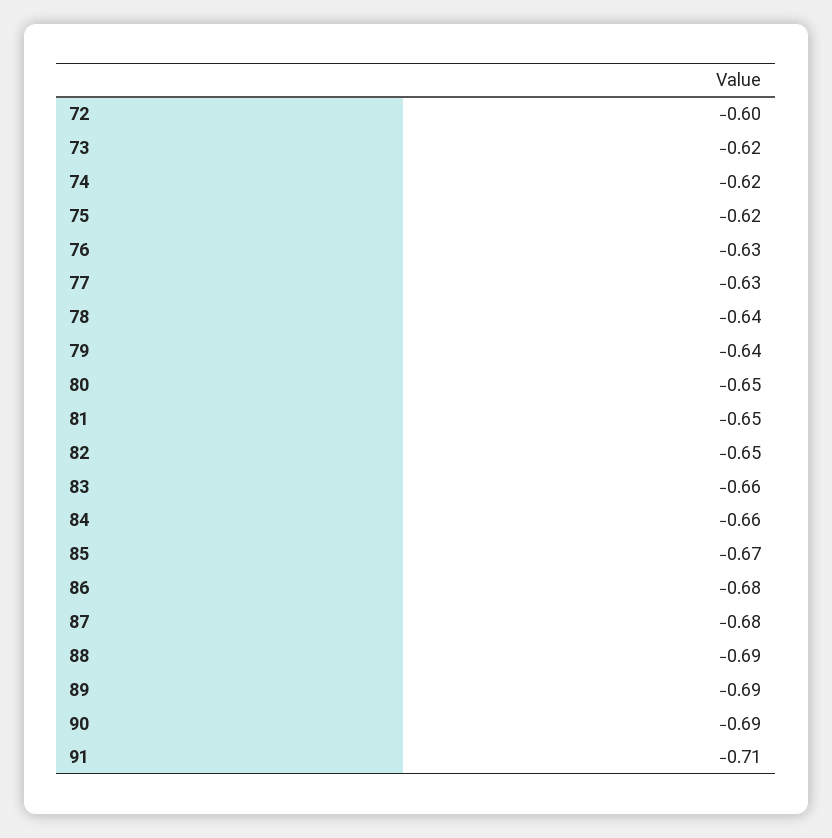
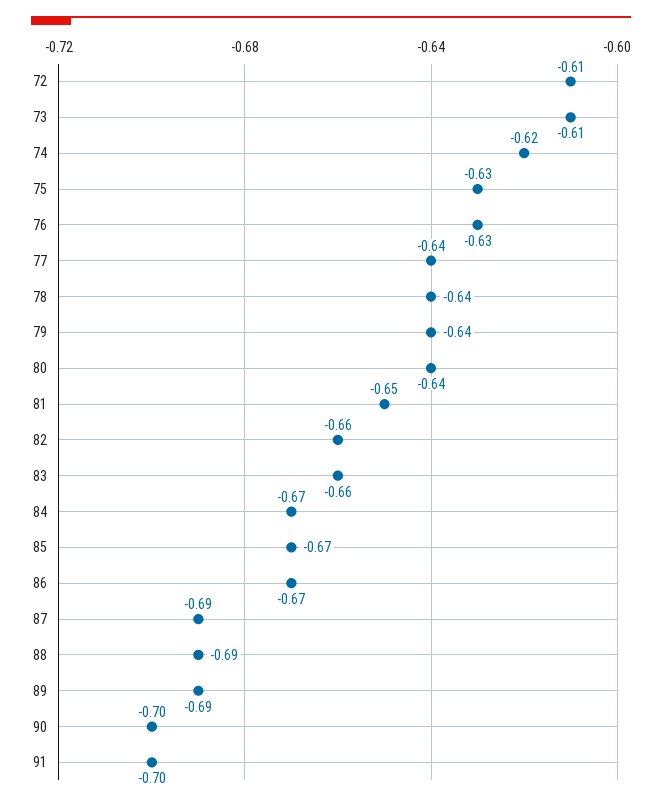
72: -0.6 -> -0.61
73: -0.62 -> -0.61
75: -0.62 -> -0.63
77: -0.63 -> -0.64
80: -0.65 -> -0.64
82: -0.65 -> -0.66
84: -0.66 -> -0.67
86: -0.68 -> -0.67
87: -0.68 -> -0.69
90: -0.69 -> -0.7
91: -0.71 -> -0.7

